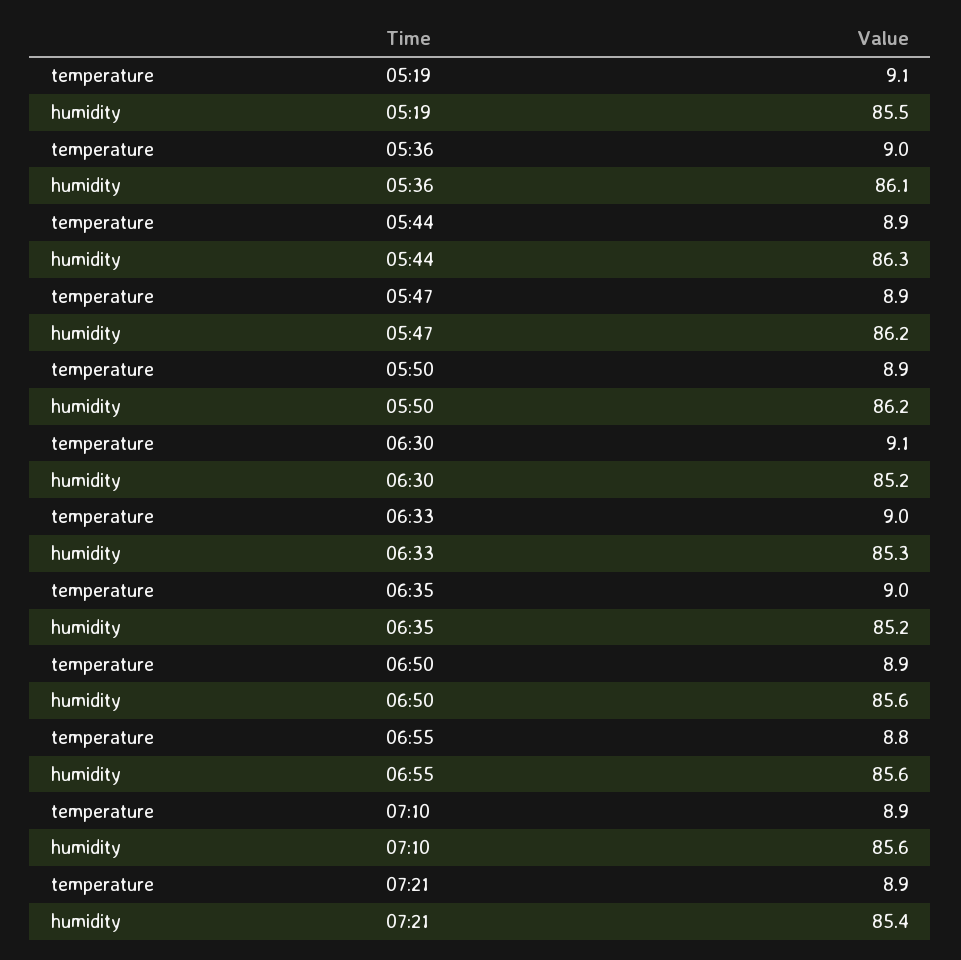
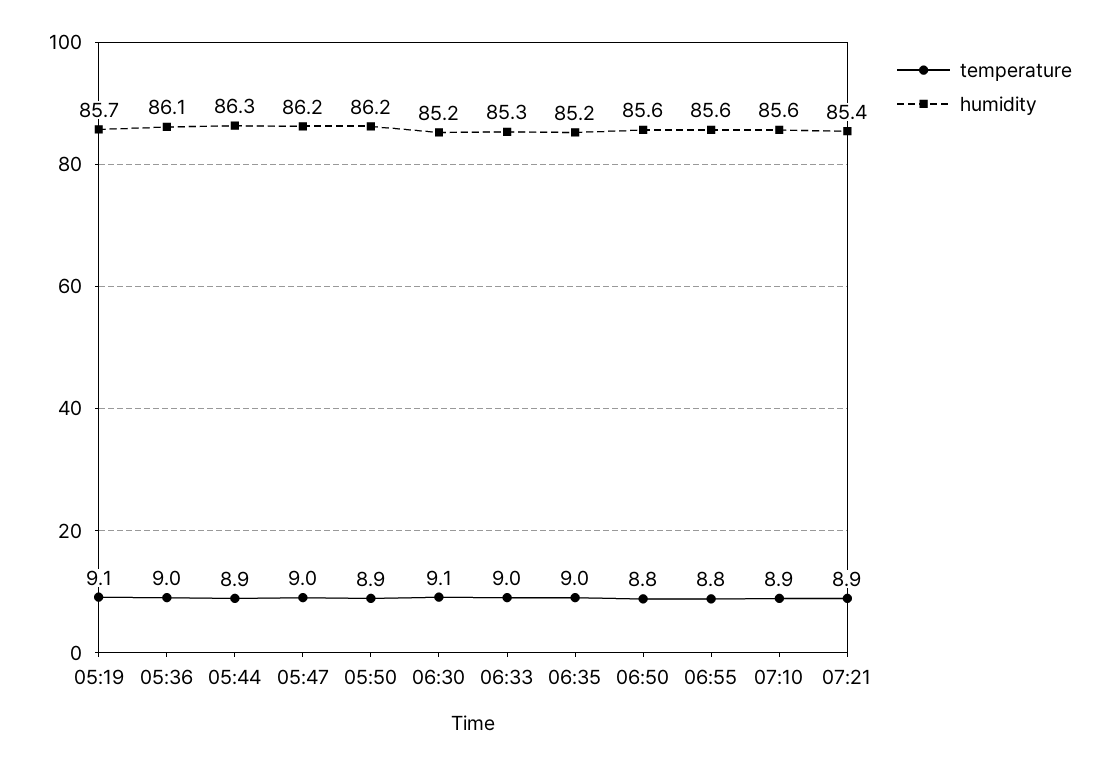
humidity, 05:19: 85.5 -> 85.7
temperature, 05:47: 8.9 -> 9
temperature, 06:50: 8.9 -> 8.8

